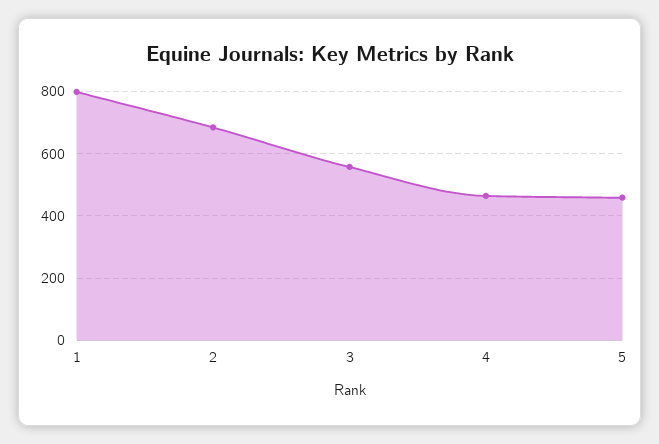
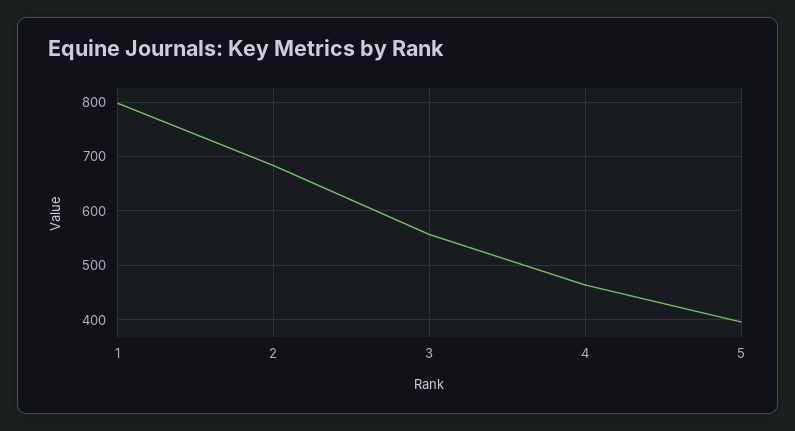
5: 460 -> 400

